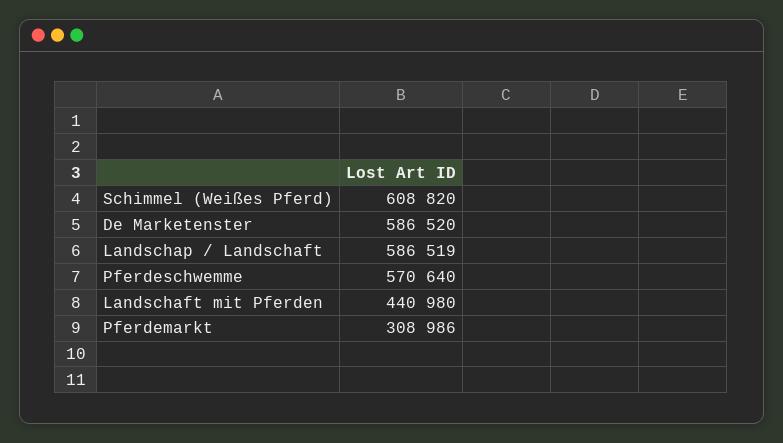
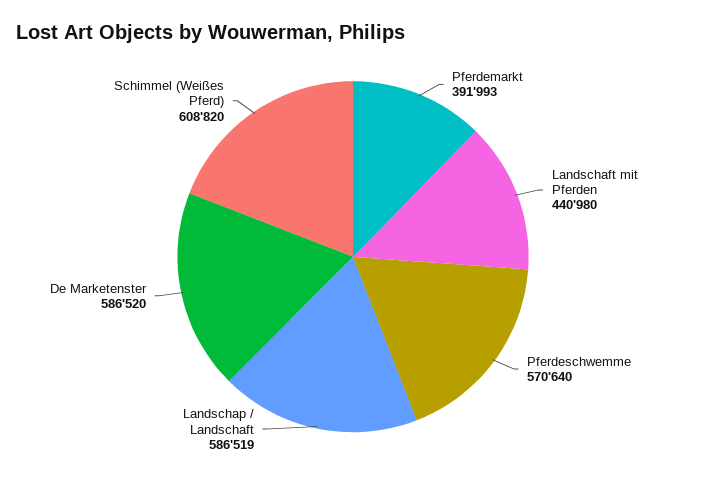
Pferdemarkt: 308986 -> 391993

